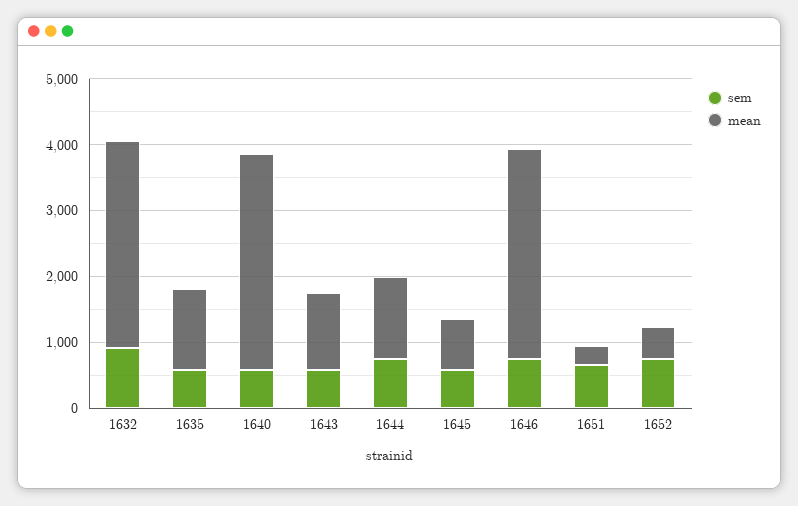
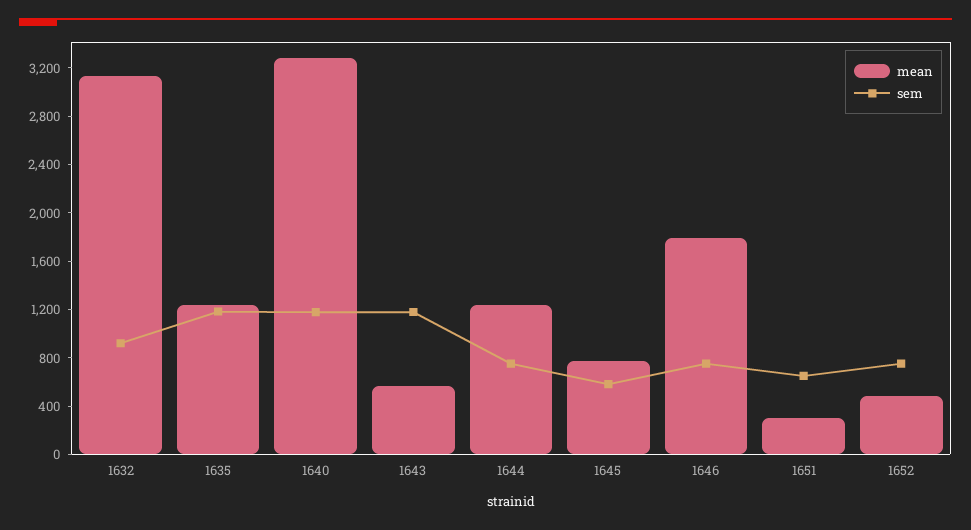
sem, 1635: 600 -> 1200
sem, 1640: 600 -> 1200
sem, 1643: 600 -> 1200
mean, 1643: 1200 -> 600
mean, 1646: 3200 -> 1800

